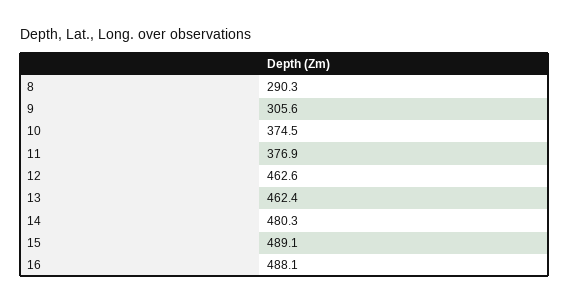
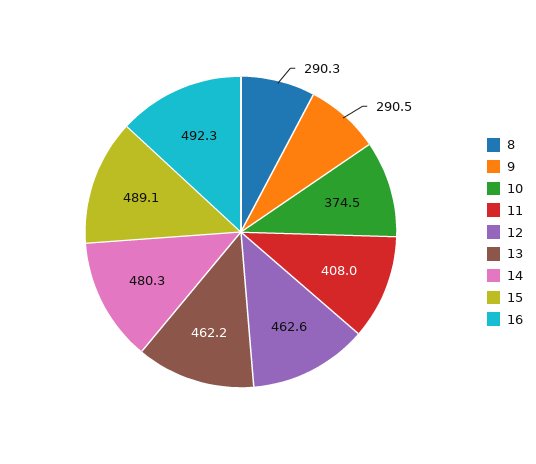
9: 305.6 -> 290.5
11: 376.9 -> 408
13: 462.4 -> 462.2
16: 488.1 -> 492.3

